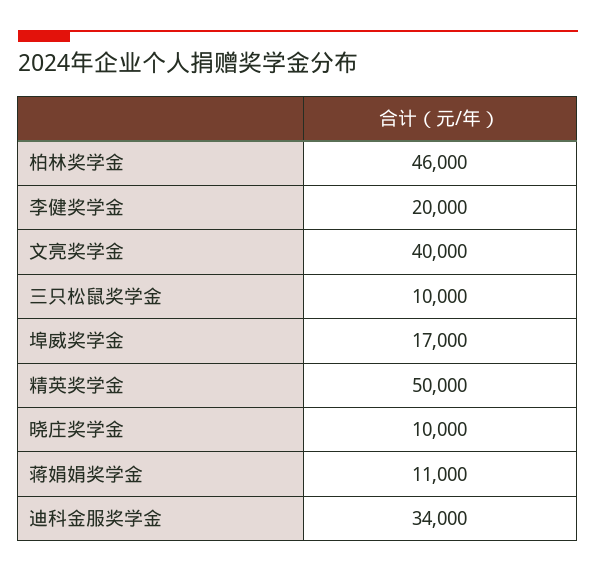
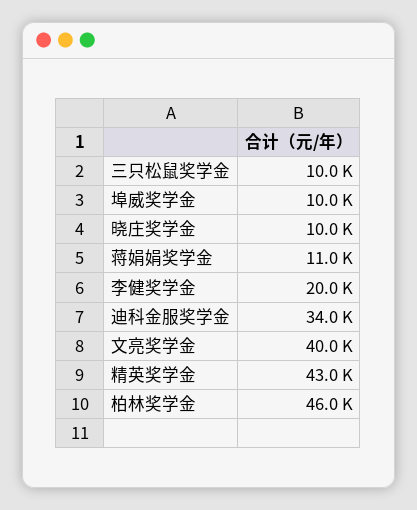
埠威奖学金: 17000 -> 10000
精英奖学金: 50000 -> 43000

